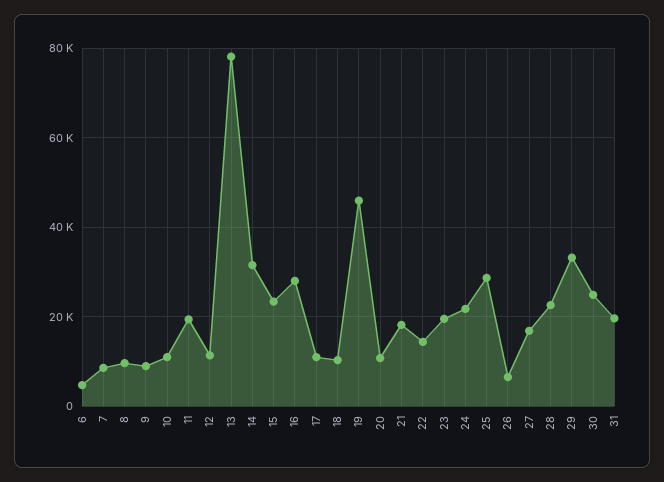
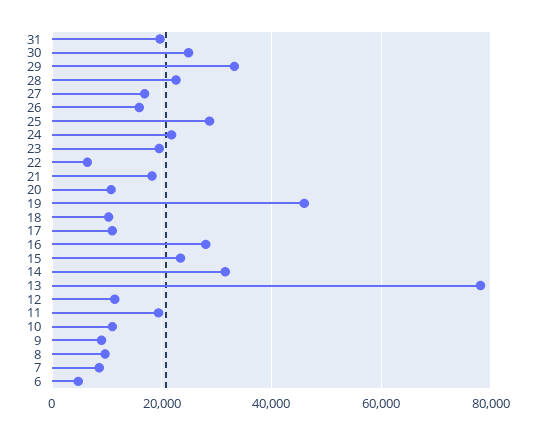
22: 14000 -> 6000
26: 6000 -> 16000

